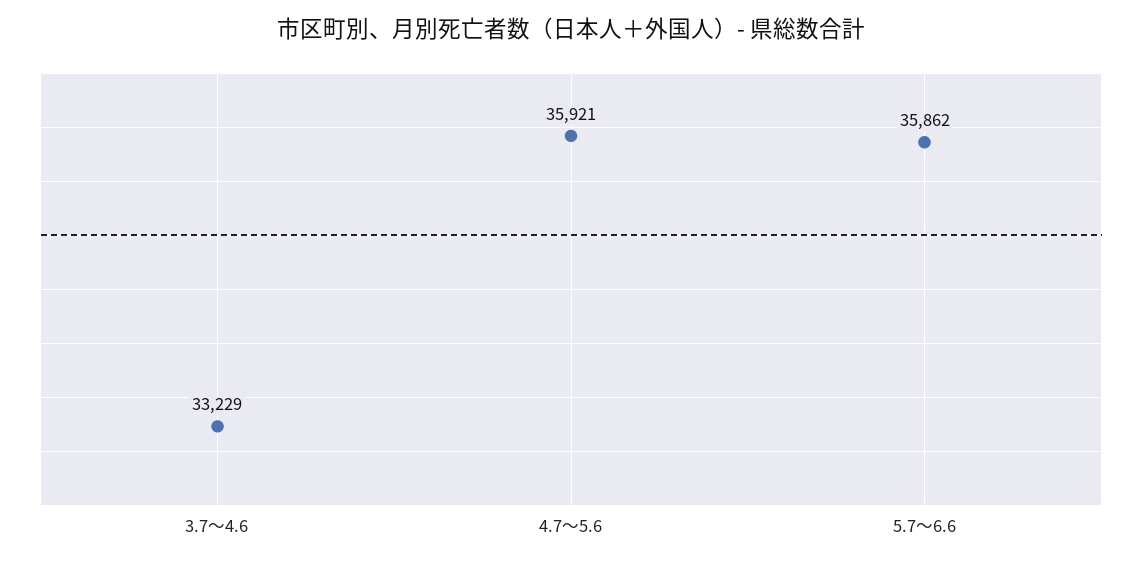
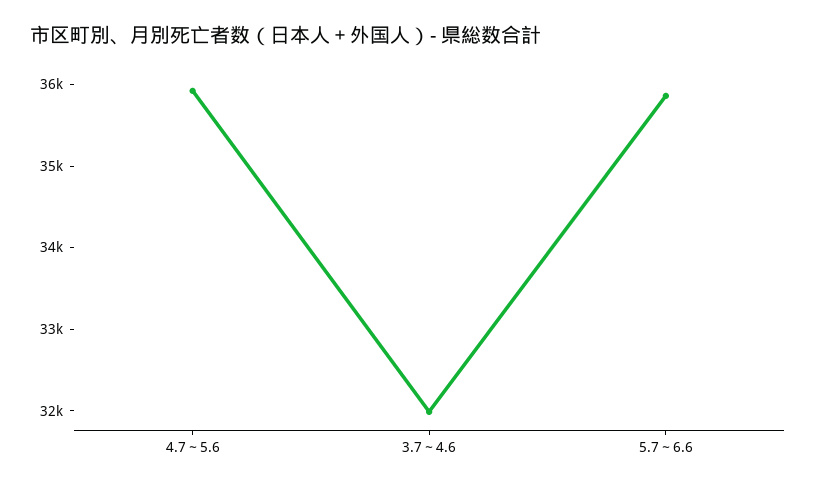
3.7～4.6: 33229 -> 32000

